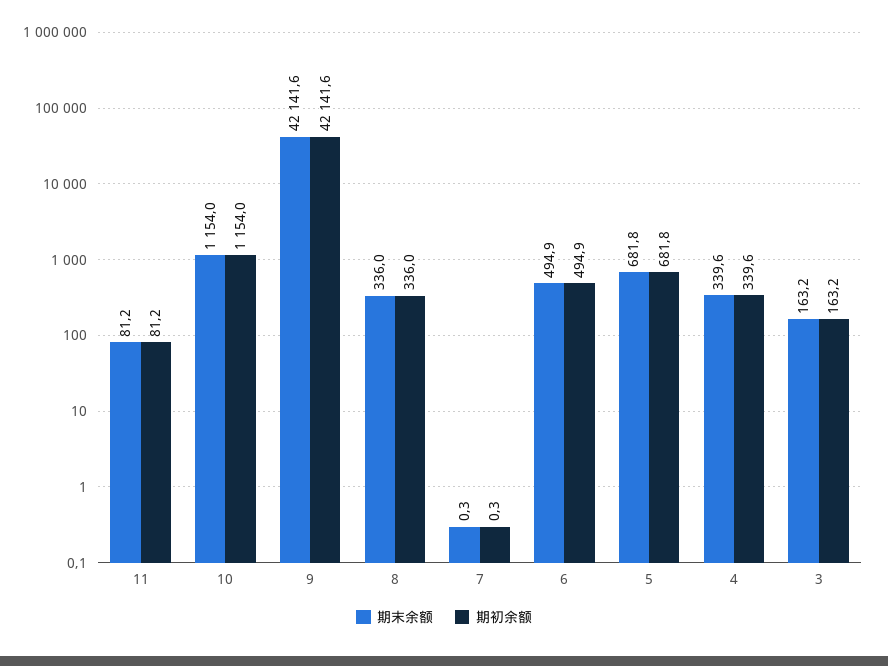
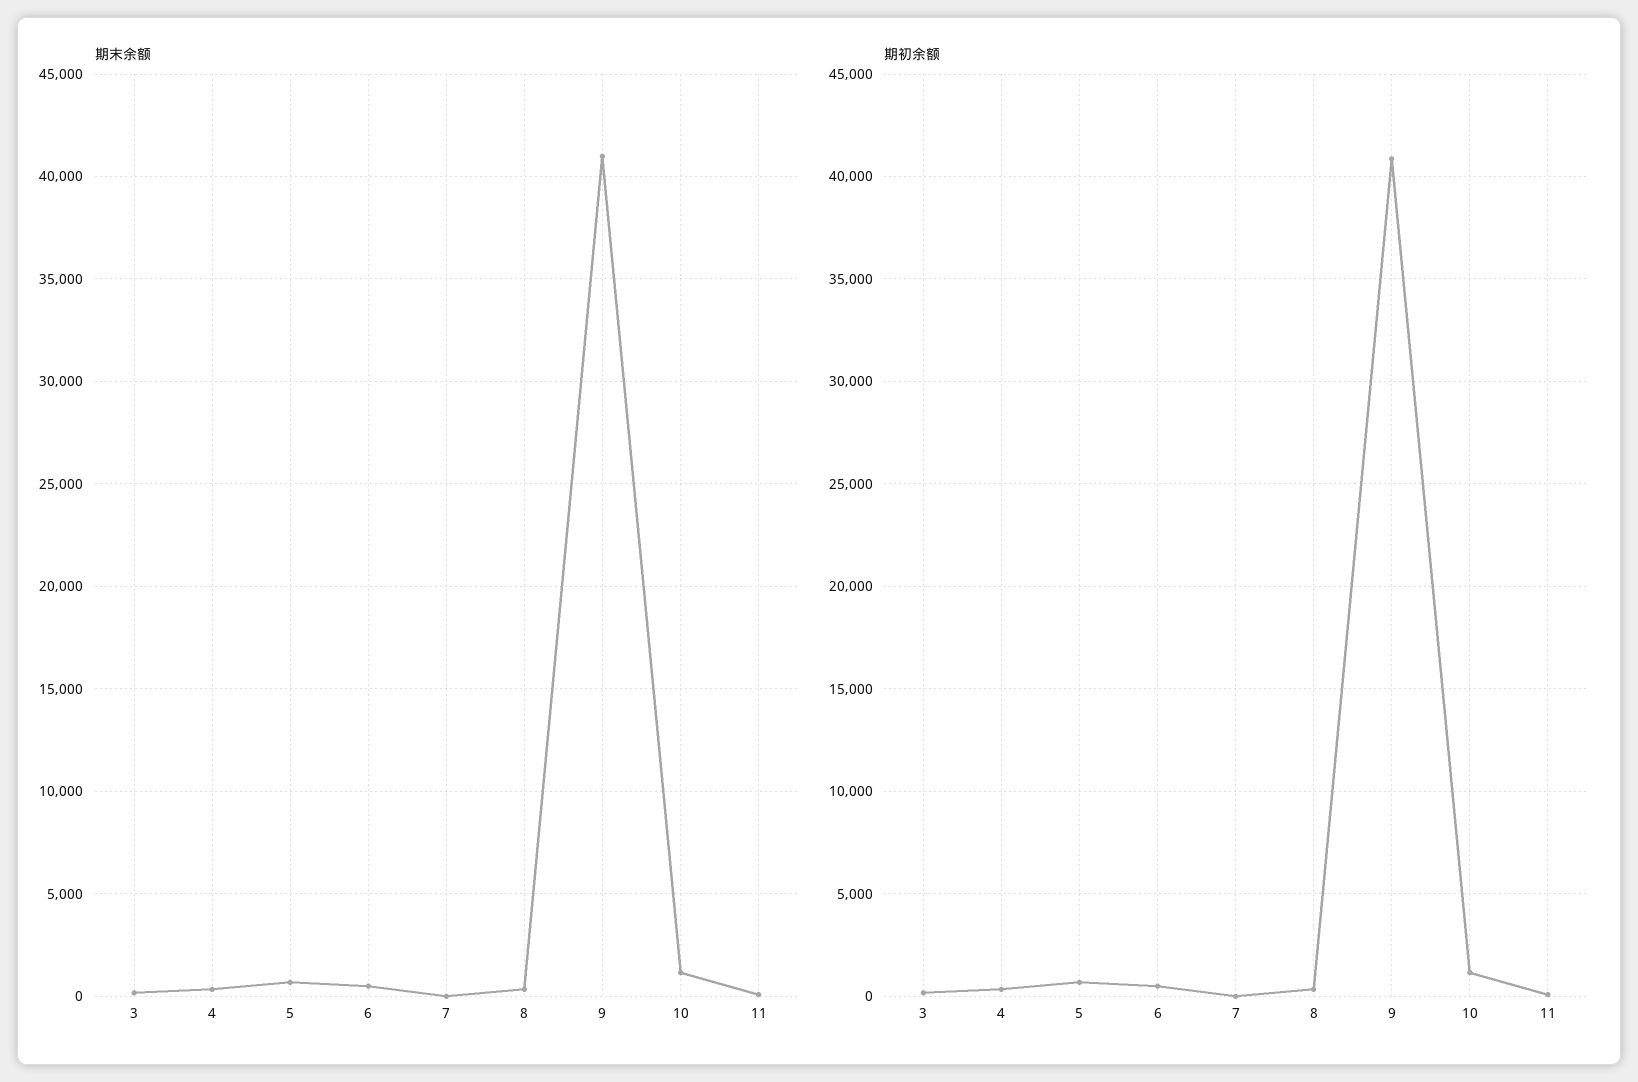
期末余额, 9: 42141.6 -> 41000
期初余额, 9: 42141.6 -> 41000

